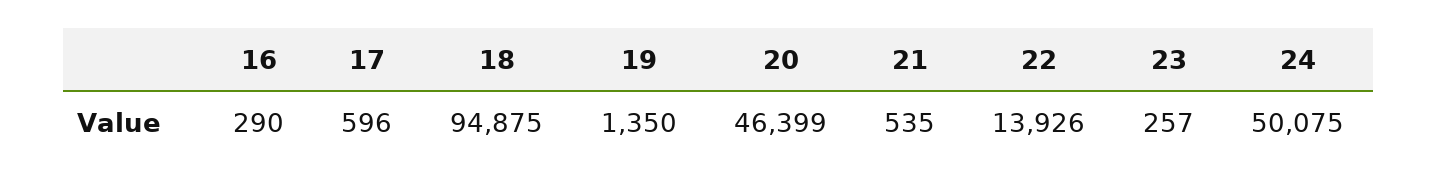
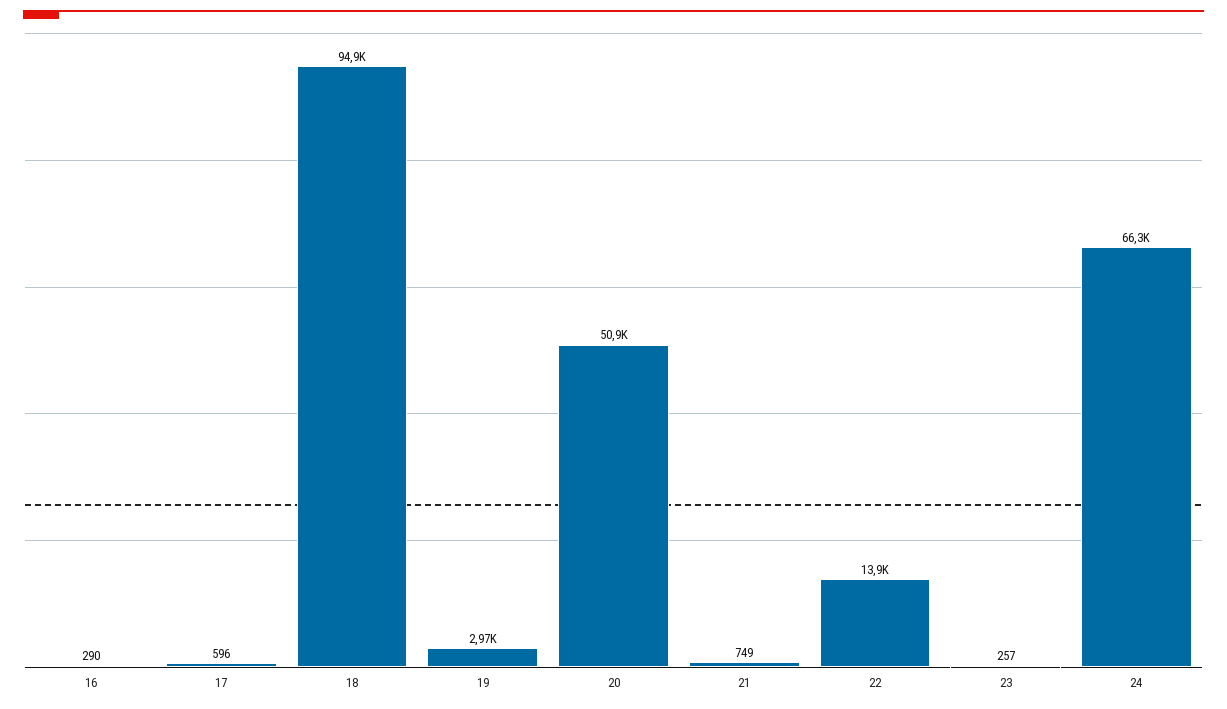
19: 1350 -> 2970
20: 46399 -> 50900
21: 535 -> 749
24: 50075 -> 66300

